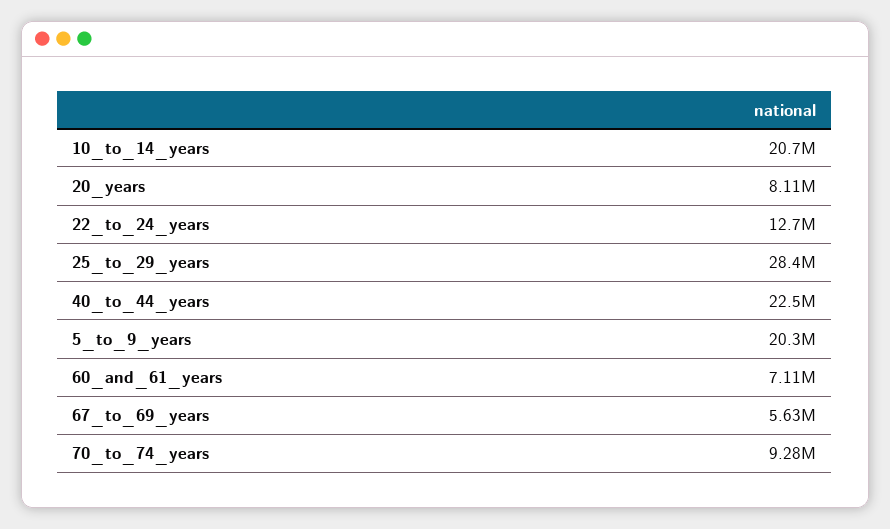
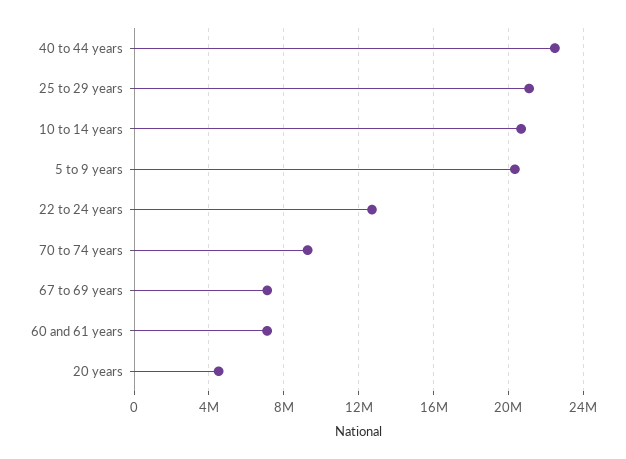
20_years: 8110000 -> 4500000
25_to_29_years: 28400000 -> 21000000
67_to_69_years: 5630000 -> 7000000

